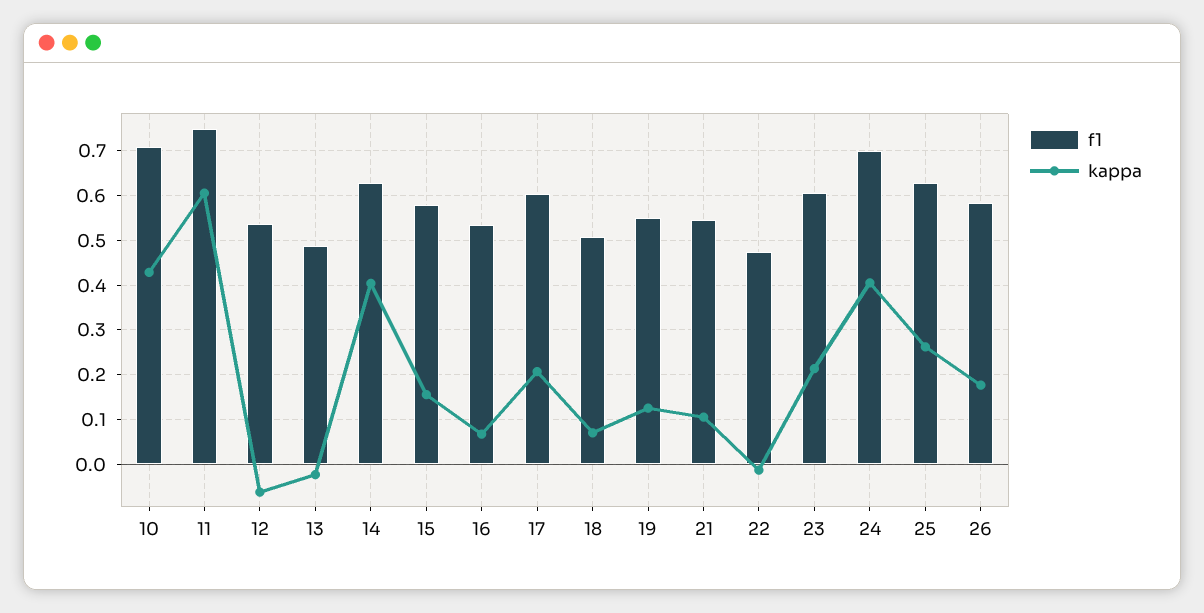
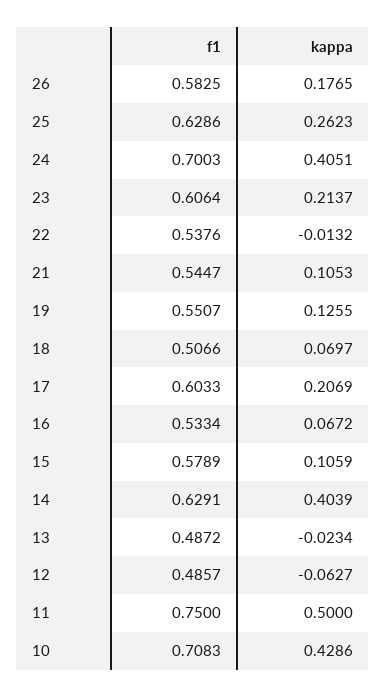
kappa, 11: 0.6 -> 0.5
f1, 12: 0.54 -> 0.4857
kappa, 15: 0.16 -> 0.1059
f1, 22: 0.48 -> 0.5376

